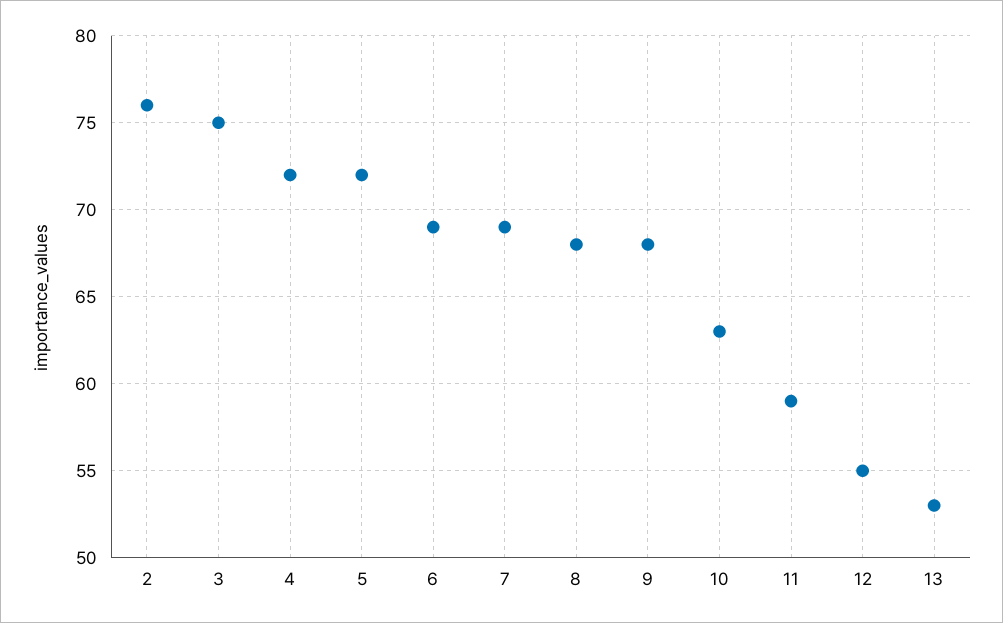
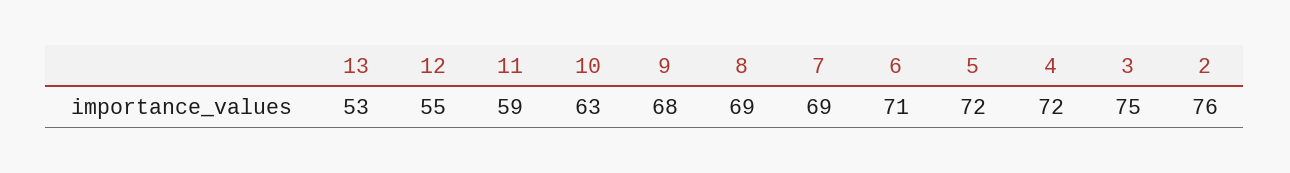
6: 69 -> 71
8: 68 -> 69

